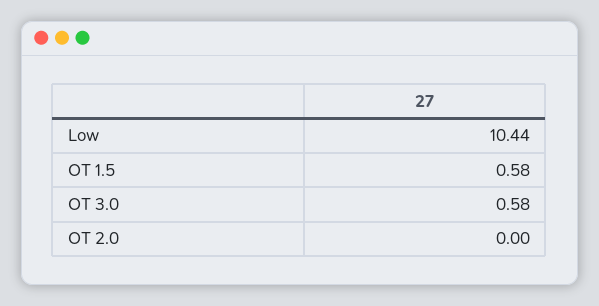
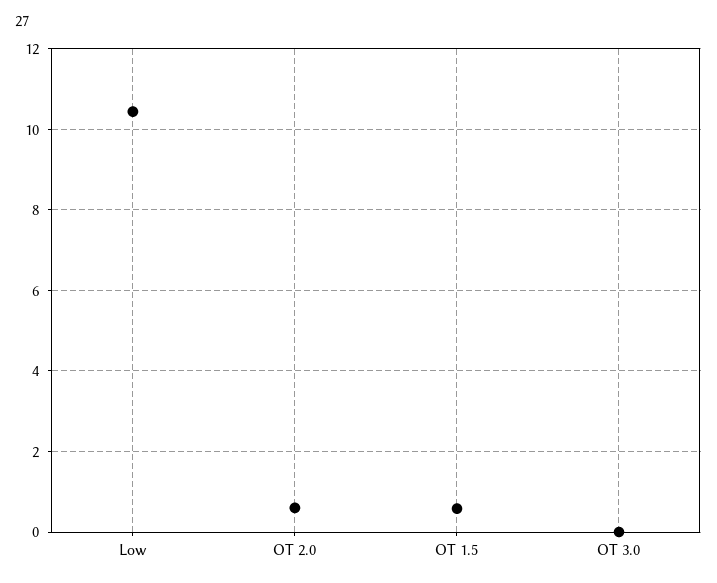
OT 3.0: 0.58 -> 0
OT 2.0: 0 -> 0.6

